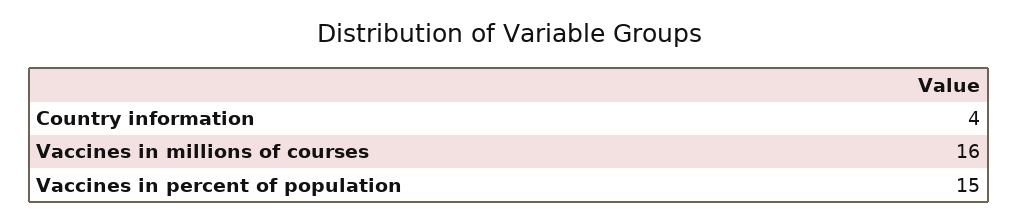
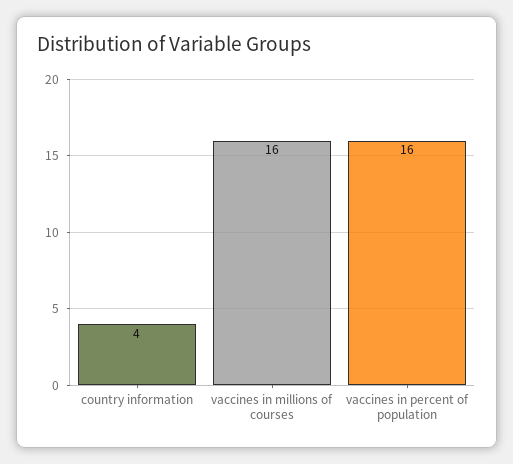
Vaccines in percent of population: 15 -> 16

